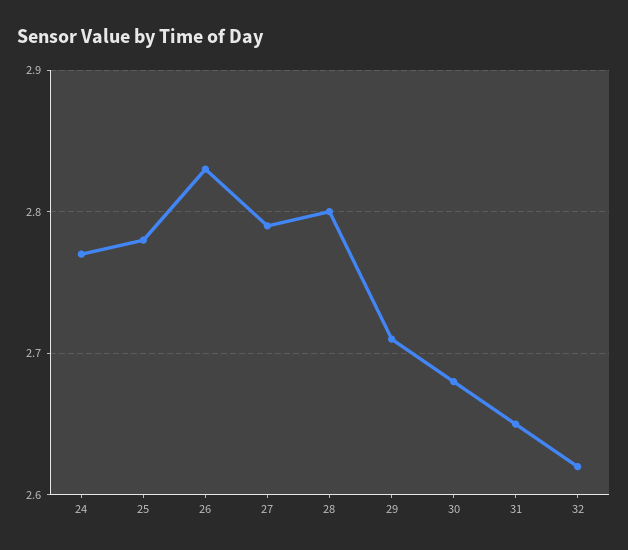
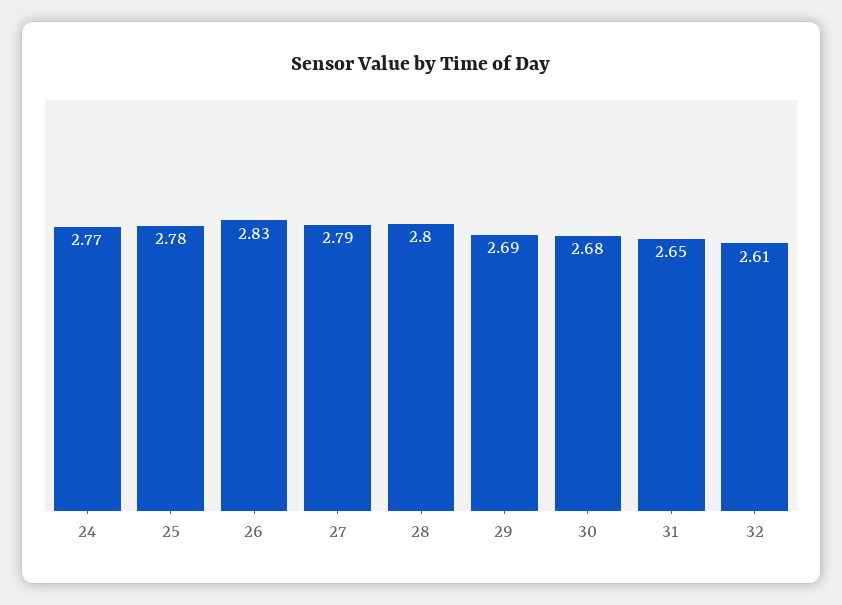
29: 2.71 -> 2.69
32: 2.62 -> 2.61

